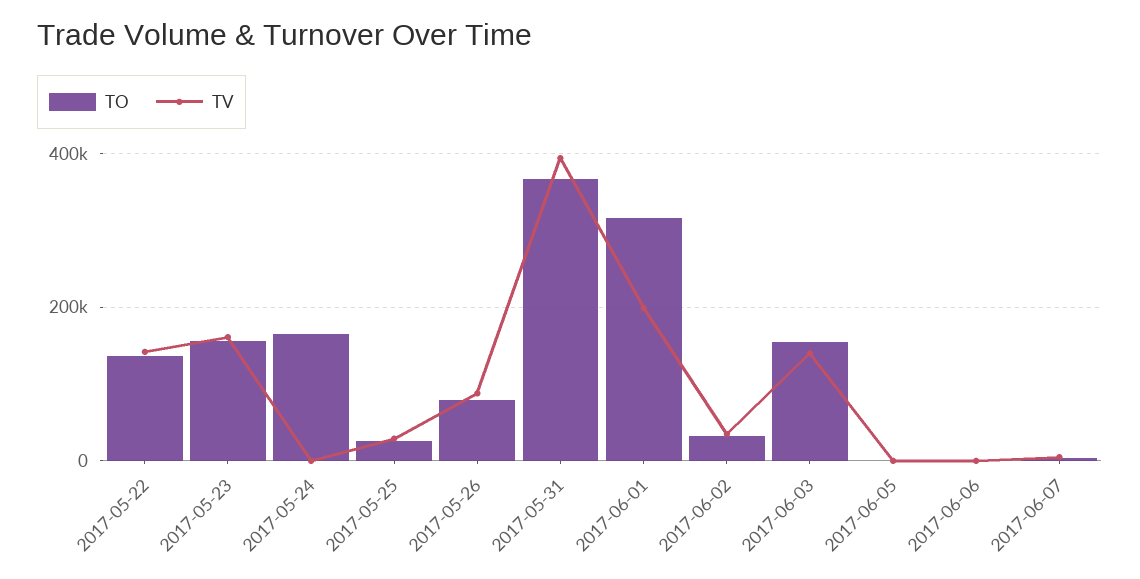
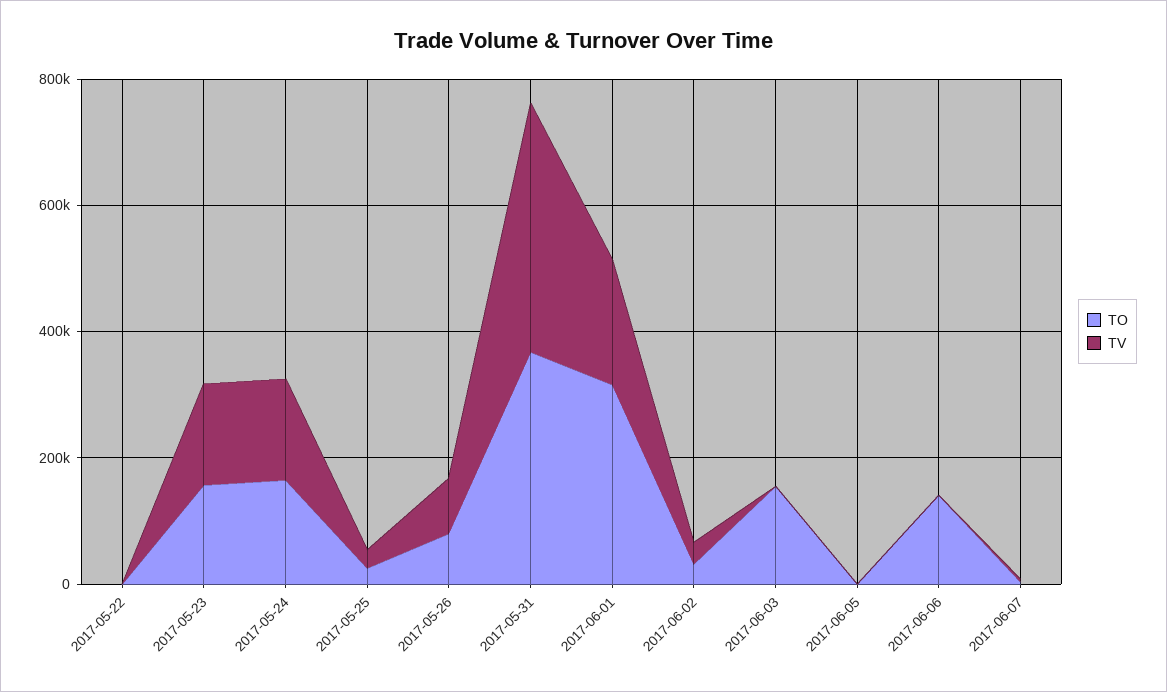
TO, 2017-05-22: 140000 -> 0
TV, 2017-05-22: 140000 -> 0
TV, 2017-05-24: 0 -> 150000
TV, 2017-06-03: 140000 -> 0
TO, 2017-06-06: 0 -> 150000

